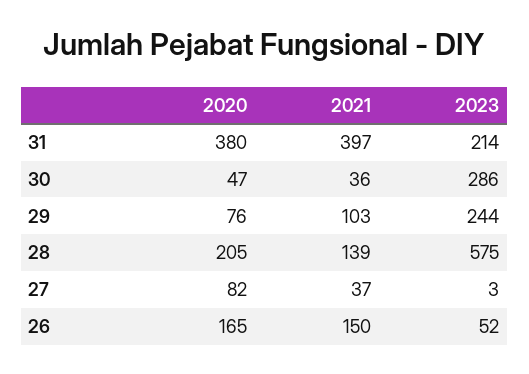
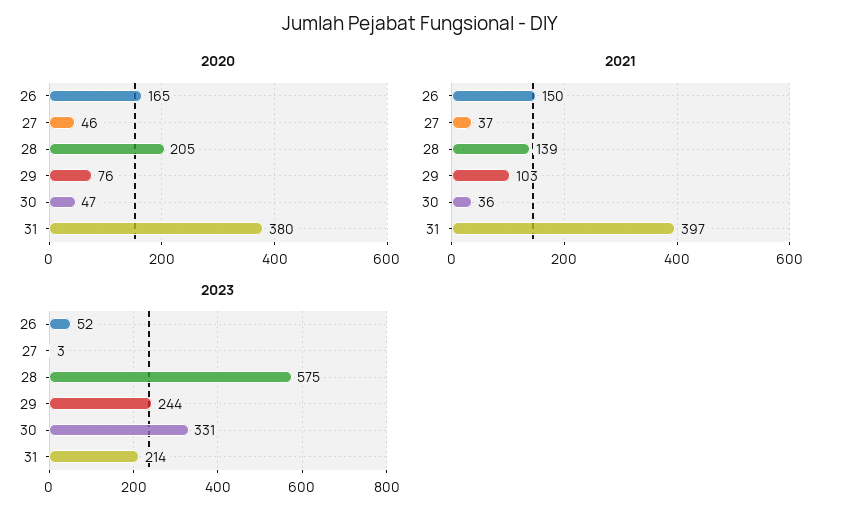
2023, 30: 286 -> 331
2020, 27: 82 -> 46

